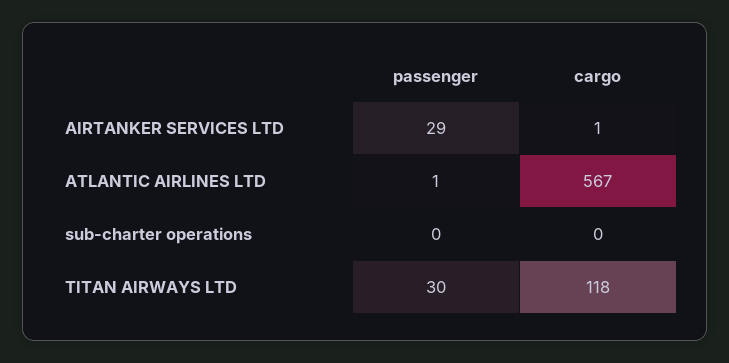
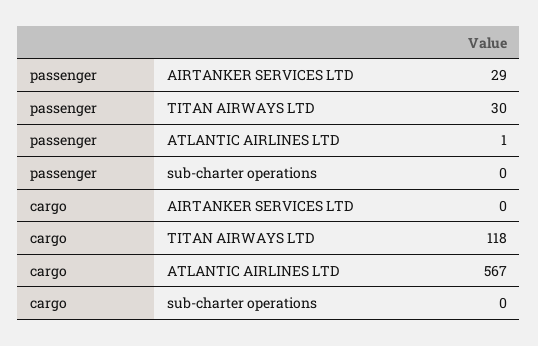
cargo, AIRTANKER SERVICES LTD: 1 -> 0

